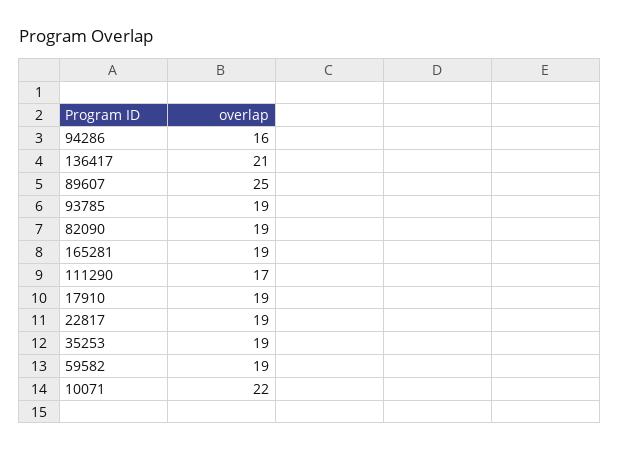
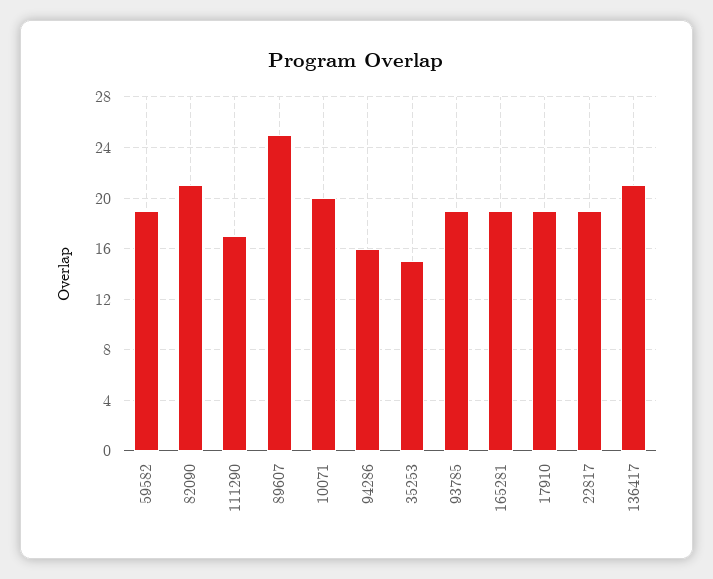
82090: 19 -> 21
35253: 19 -> 15
10071: 22 -> 20

